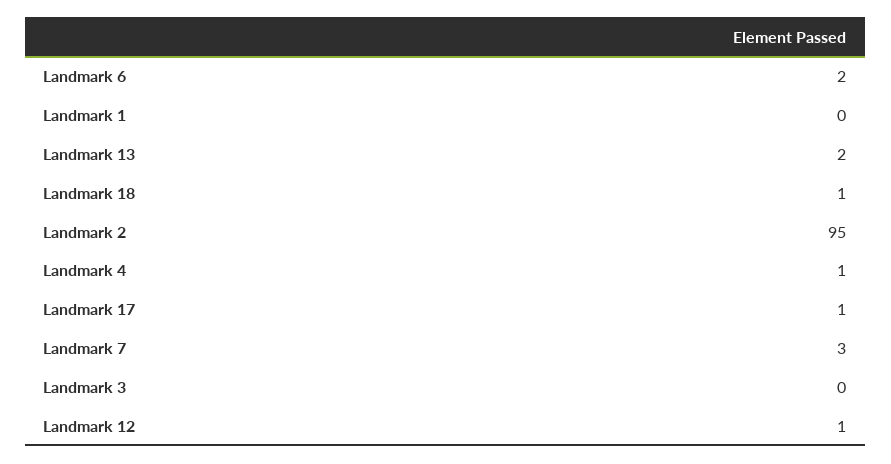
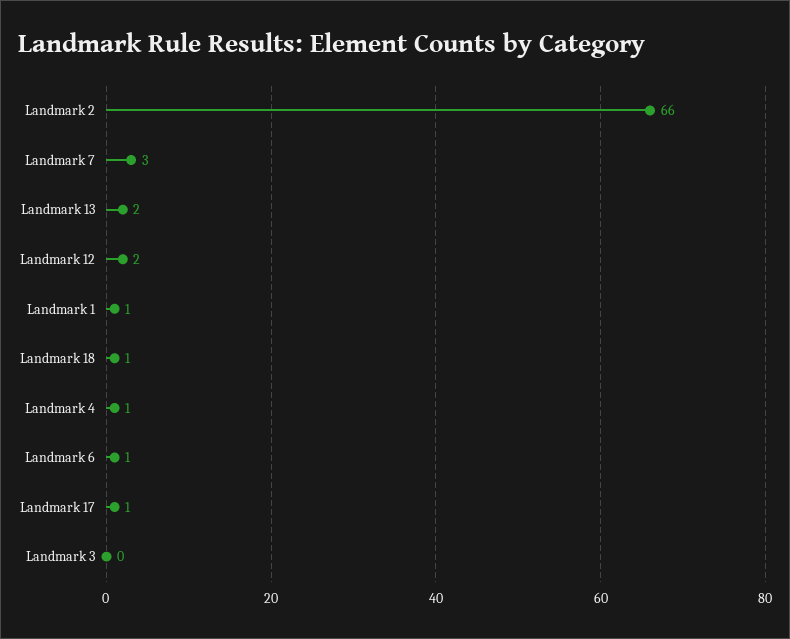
Landmark 6: 2 -> 1
Landmark 1: 0 -> 1
Landmark 2: 95 -> 66
Landmark 12: 1 -> 2

